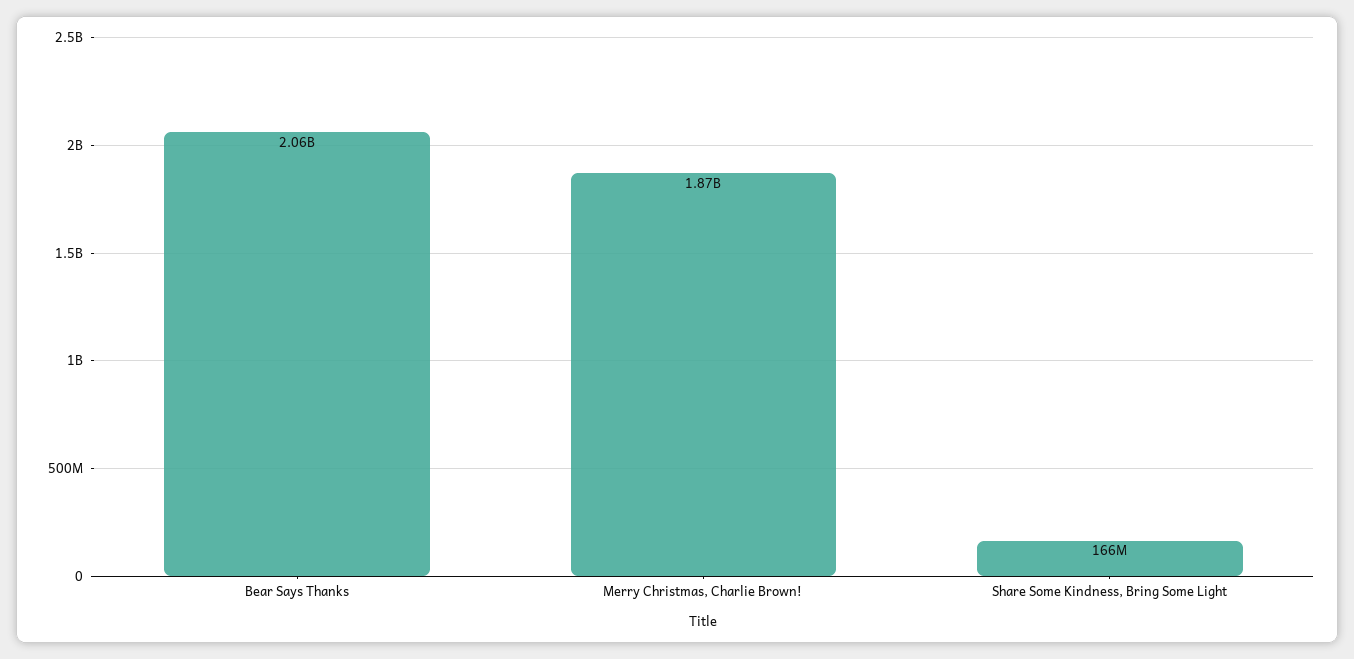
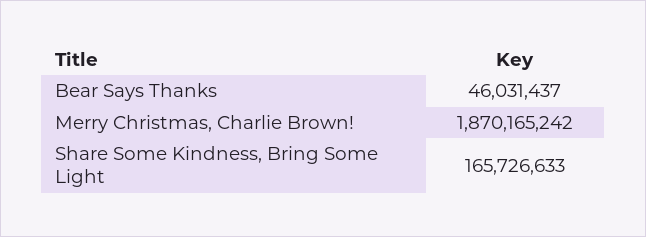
Bear Says Thanks: 2060000000 -> 46031437

